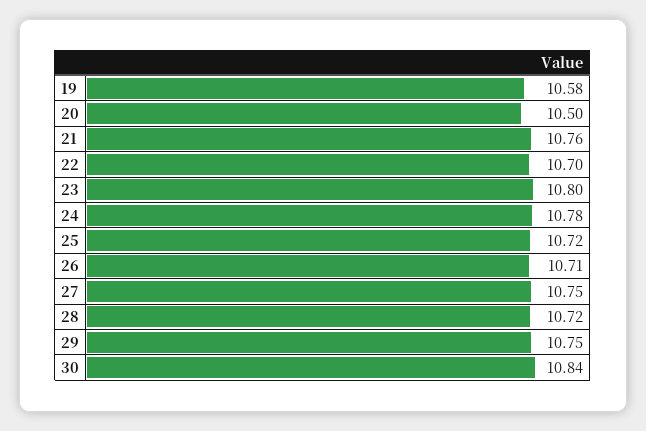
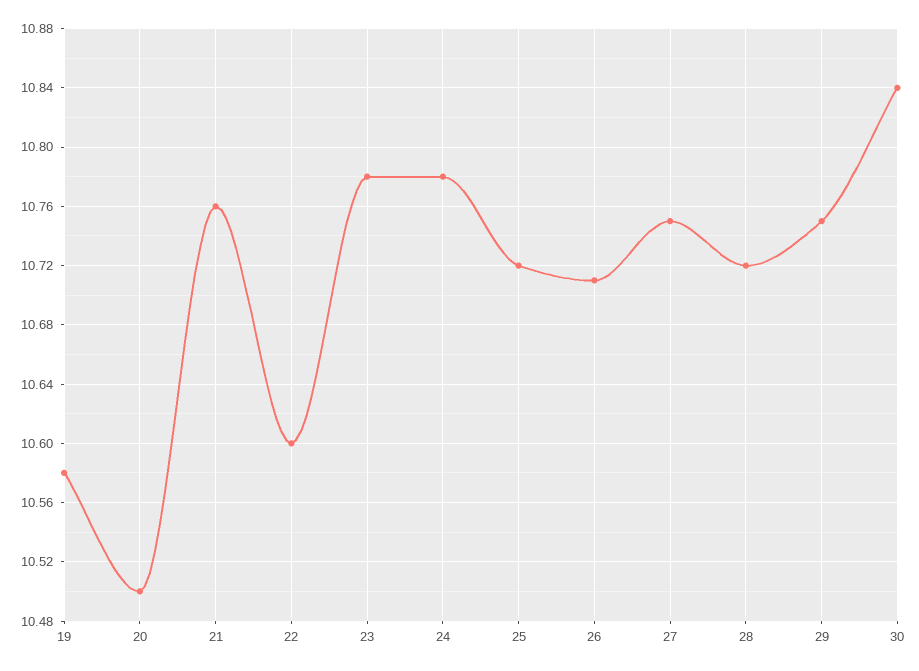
22: 10.7 -> 10.6
23: 10.8 -> 10.78

